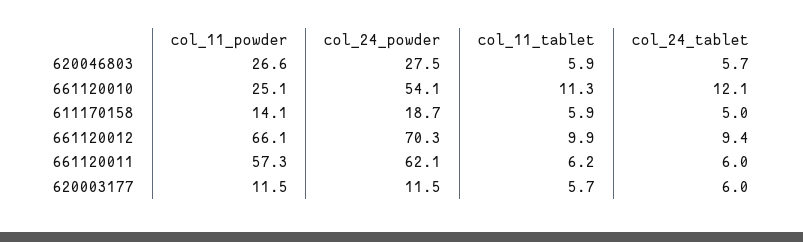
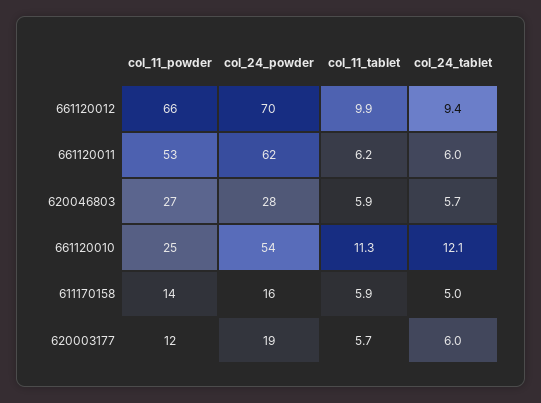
col_24_powder, 611170158: 18.7 -> 16
col_11_powder, 661120011: 57.3 -> 53
col_24_powder, 620003177: 11.5 -> 19

